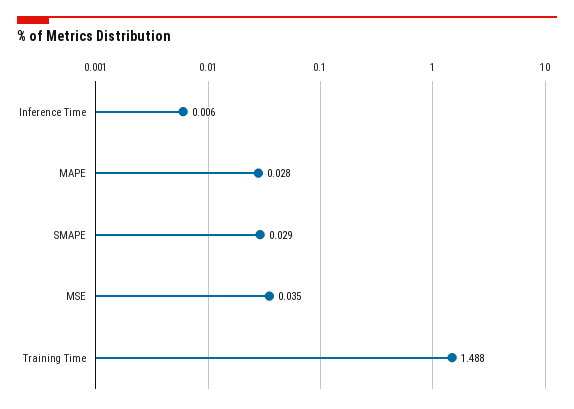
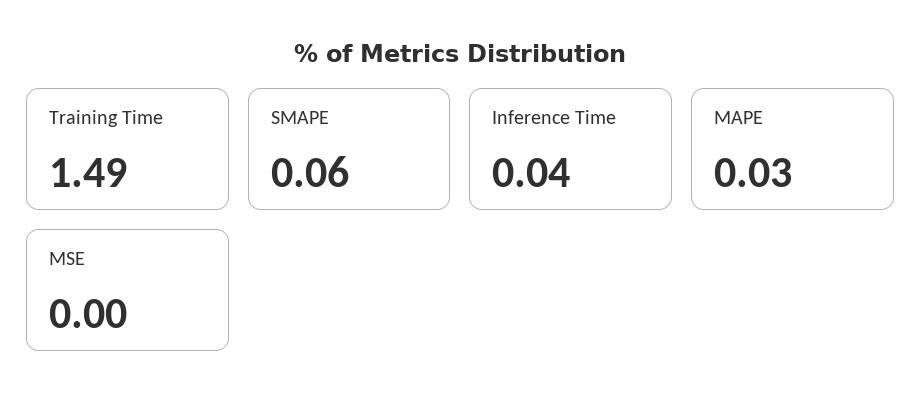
Inference Time: 0.006 -> 0.04
SMAPE: 0.029 -> 0.06
MSE: 0.035 -> 0

